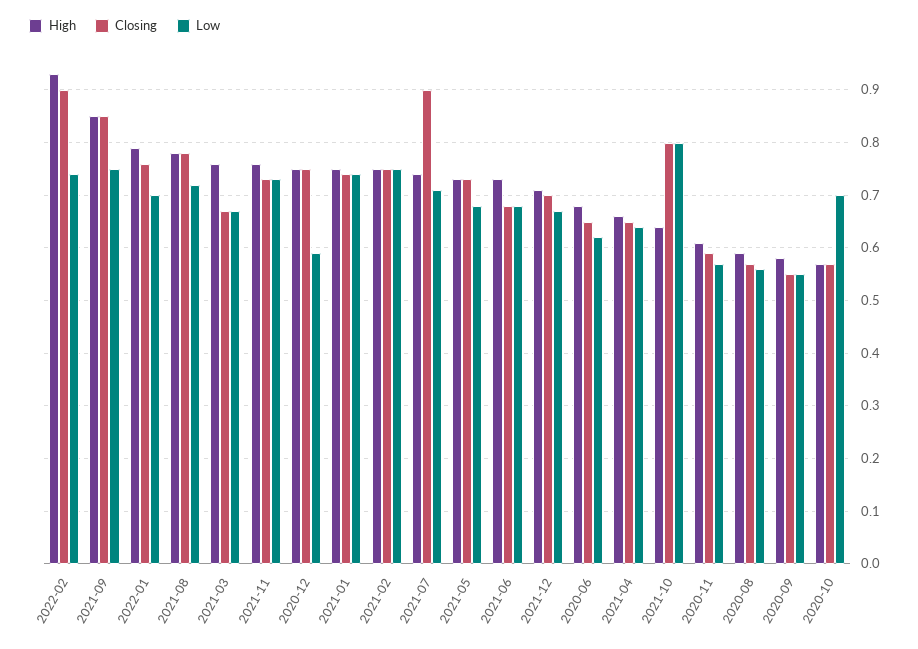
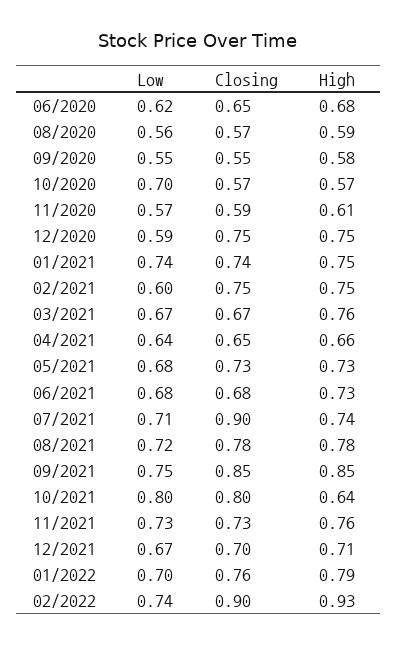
Low, 2021-02: 0.75 -> 0.6

